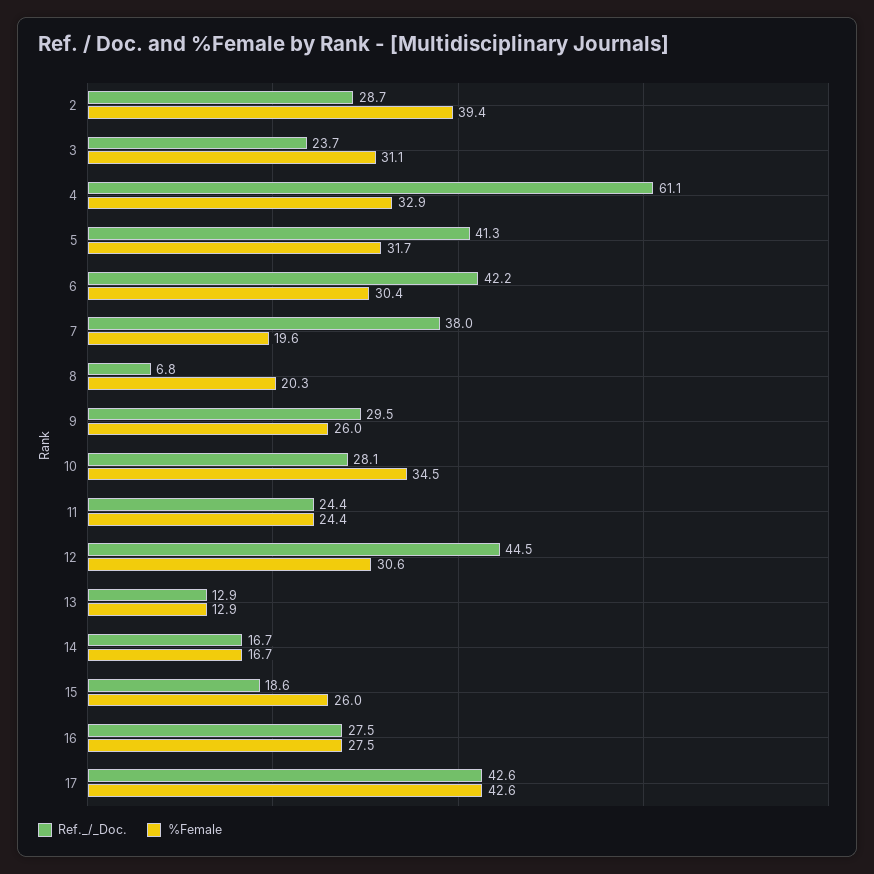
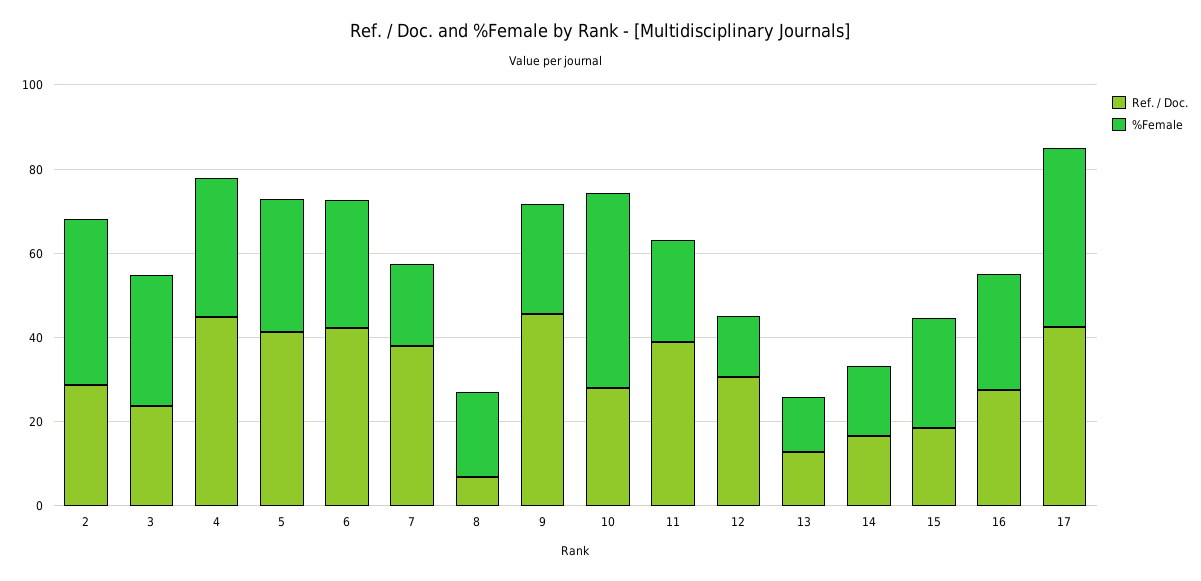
Ref._/_Doc., 4: 61.1 -> 45
Ref._/_Doc., 9: 29.5 -> 45
%Female, 10: 34.5 -> 45
Ref._/_Doc., 11: 24.4 -> 40
Ref._/_Doc., 12: 44.5 -> 30
%Female, 12: 30.6 -> 15

